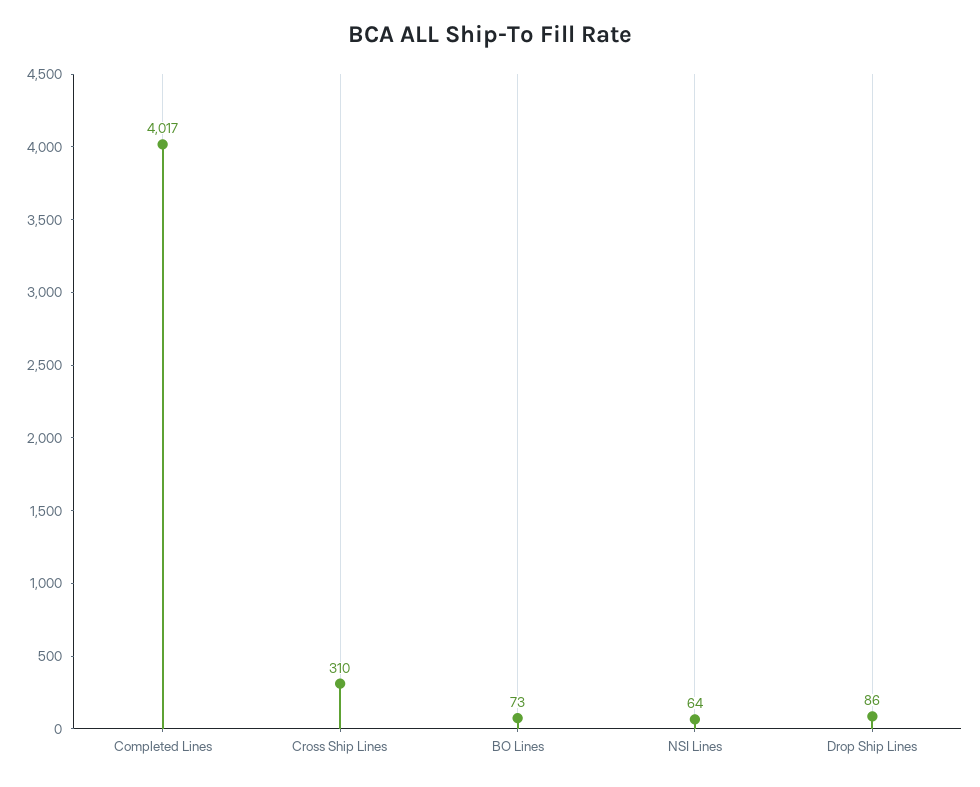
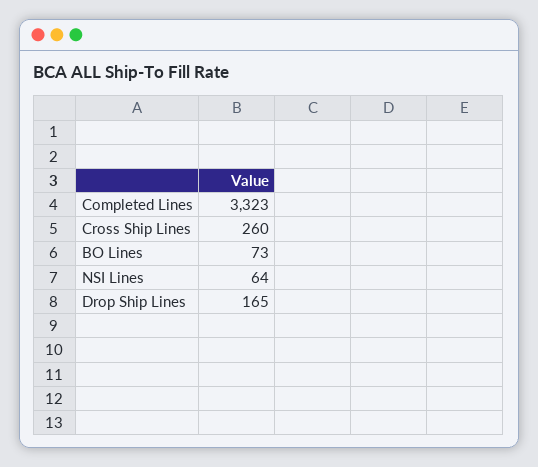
Completed Lines: 4017 -> 3323
Cross Ship Lines: 310 -> 260
Drop Ship Lines: 86 -> 165

